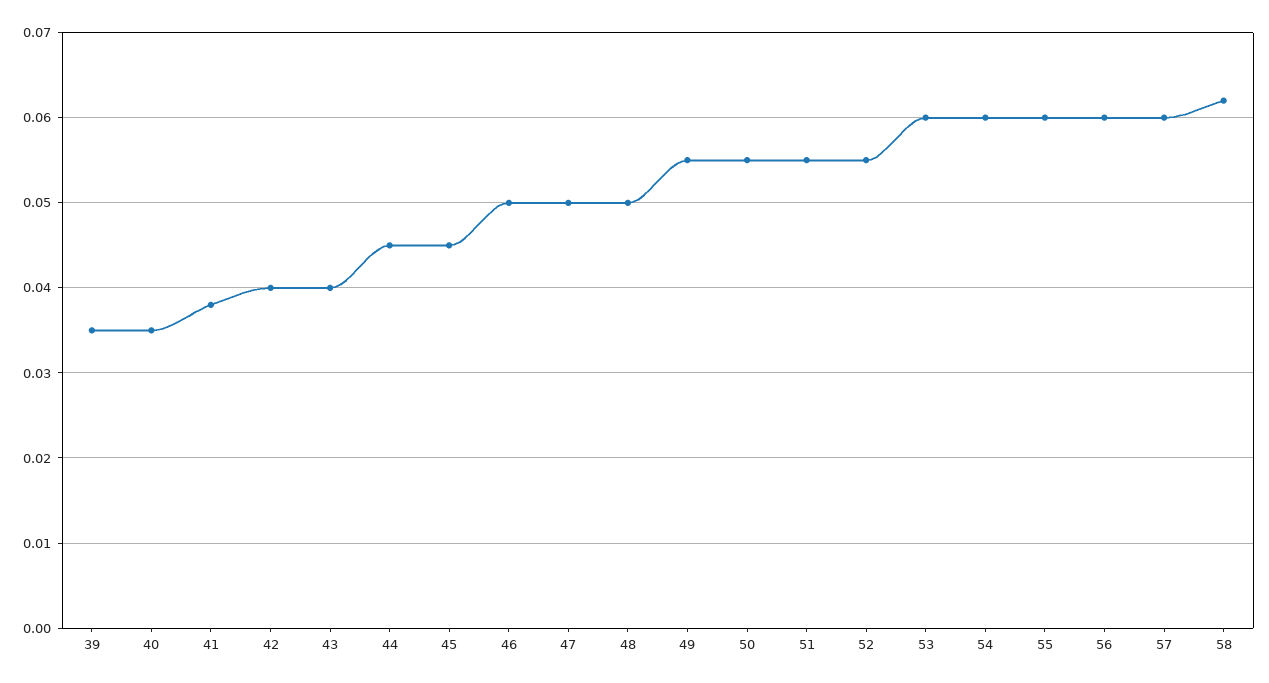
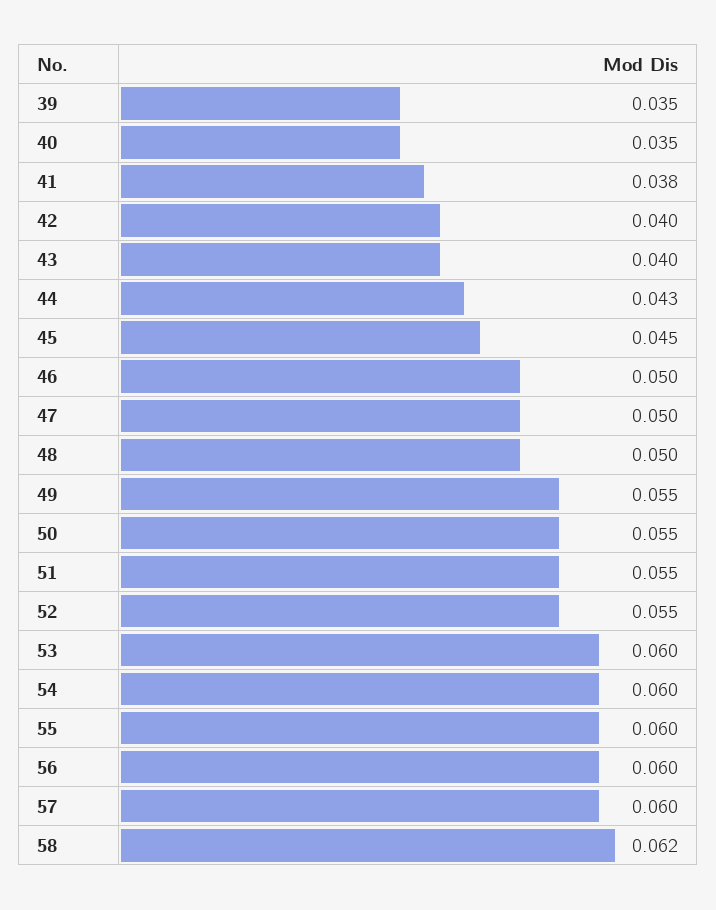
44: 0.045 -> 0.043

